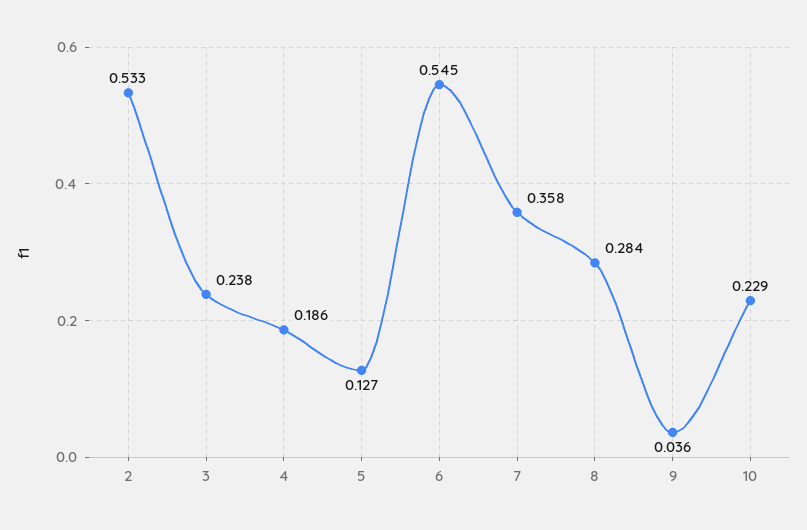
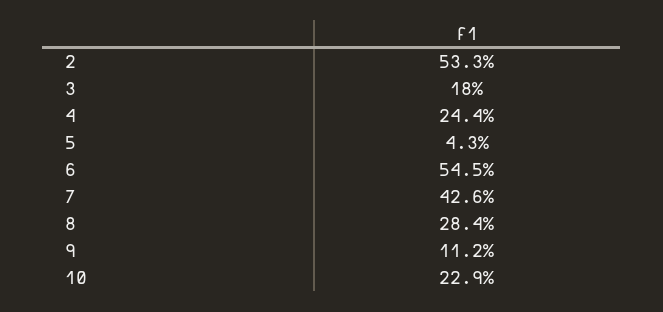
3: 0.238 -> 0.18
4: 0.186 -> 0.244
5: 0.127 -> 0.043
7: 0.358 -> 0.426
9: 0.036 -> 0.112

